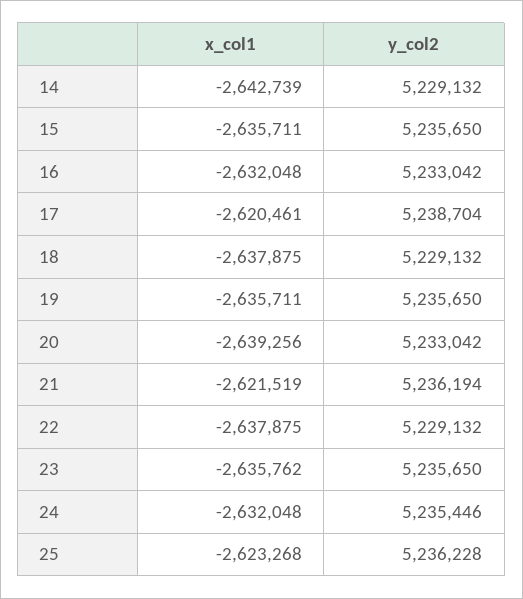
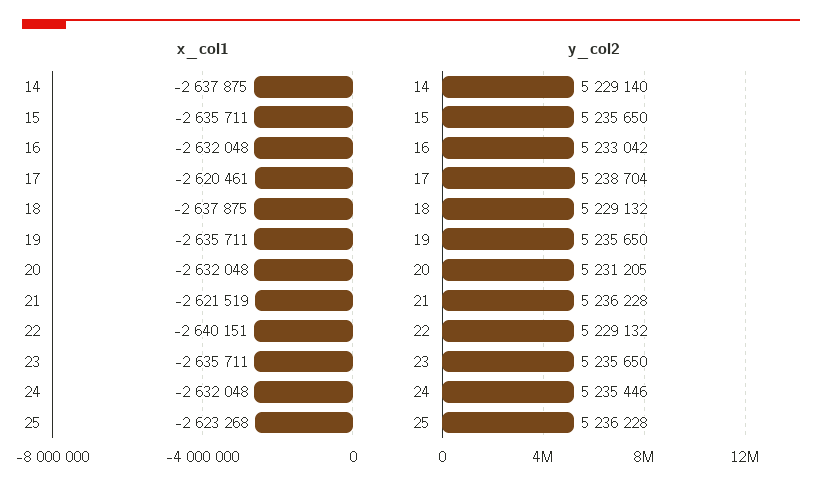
x_col1, 14: -2642739 -> -2637875
y_col2, 14: 5229132 -> 5229140
x_col1, 20: -2639256 -> -2632048
y_col2, 20: 5233042 -> 5231205
y_col2, 21: 5236194 -> 5236228
x_col1, 22: -2637875 -> -2640151
x_col1, 23: -2635762 -> -2635711

